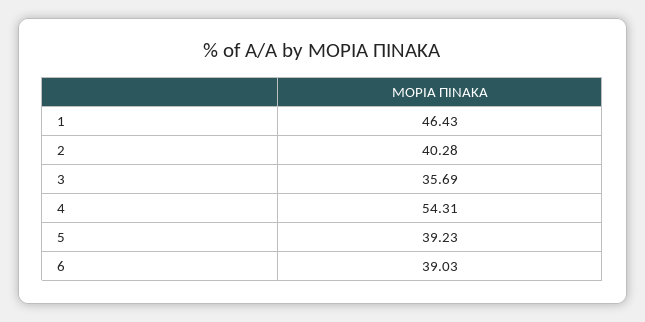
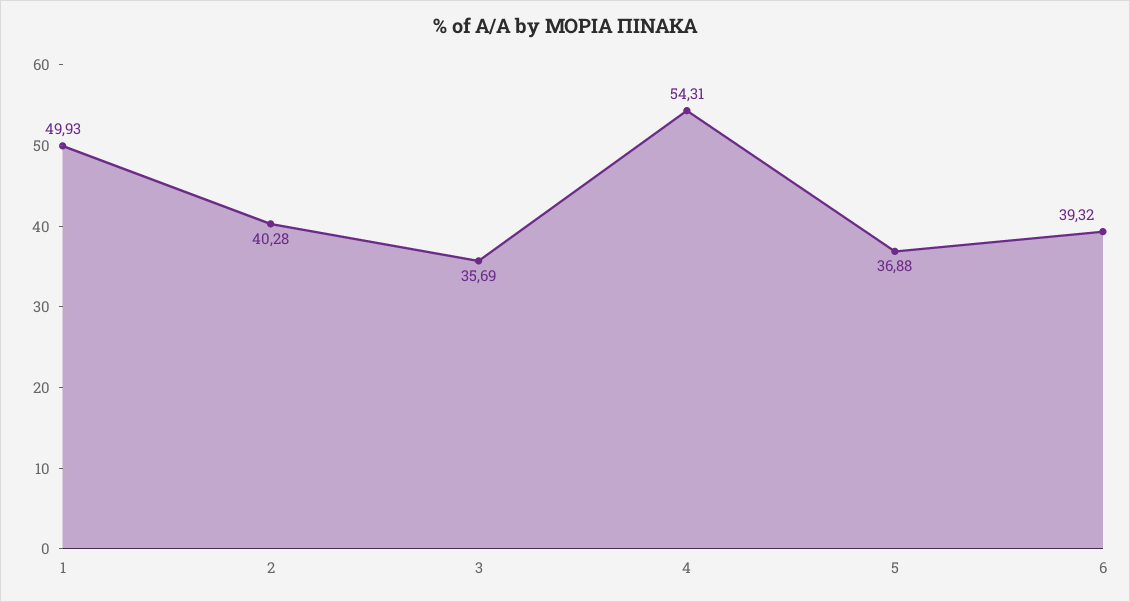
1: 46.43 -> 49.93
5: 39.23 -> 36.88
6: 39.03 -> 39.32

